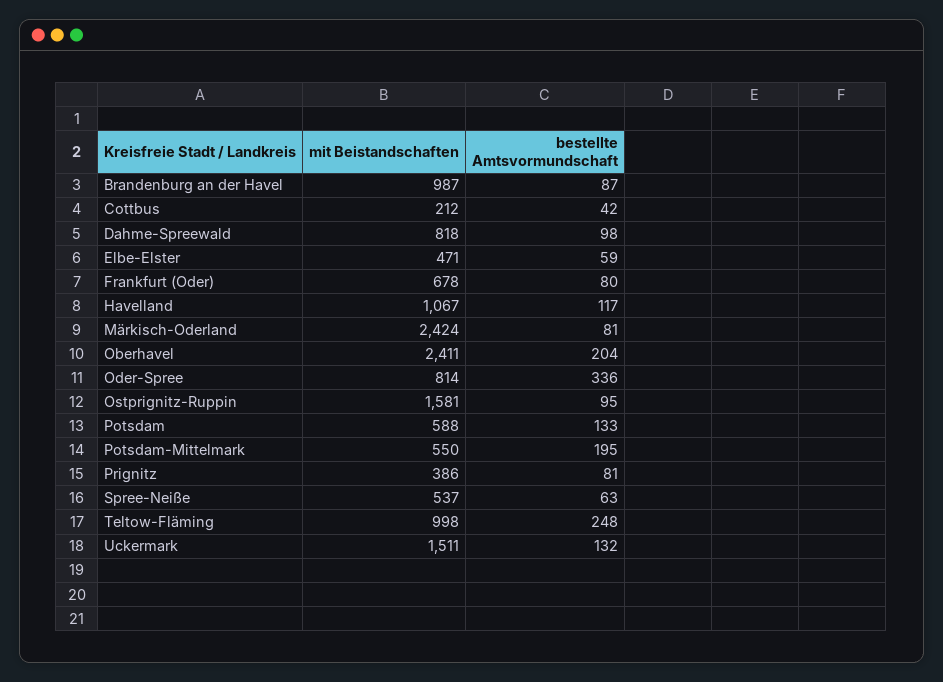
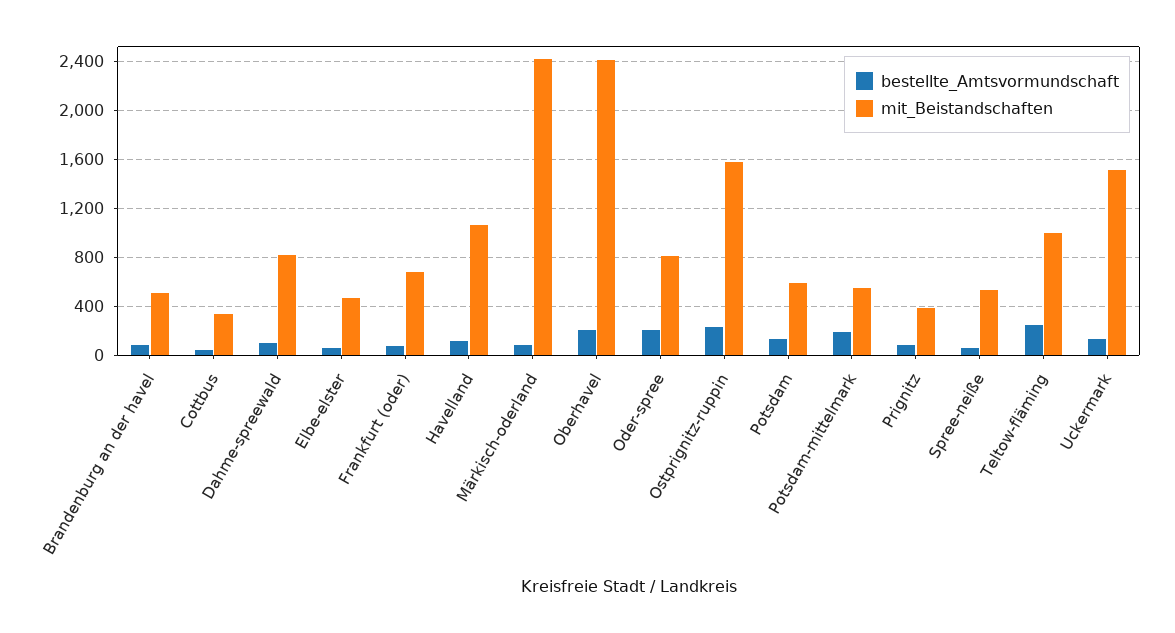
mit Beistandschaften, Brandenburg an der Havel: 987 -> 500
mit Beistandschaften, Cottbus: 212 -> 350
bestellte Amtsvormundschaft, Oder-Spree: 336 -> 200
bestellte Amtsvormundschaft, Ostprignitz-Ruppin: 95 -> 250

